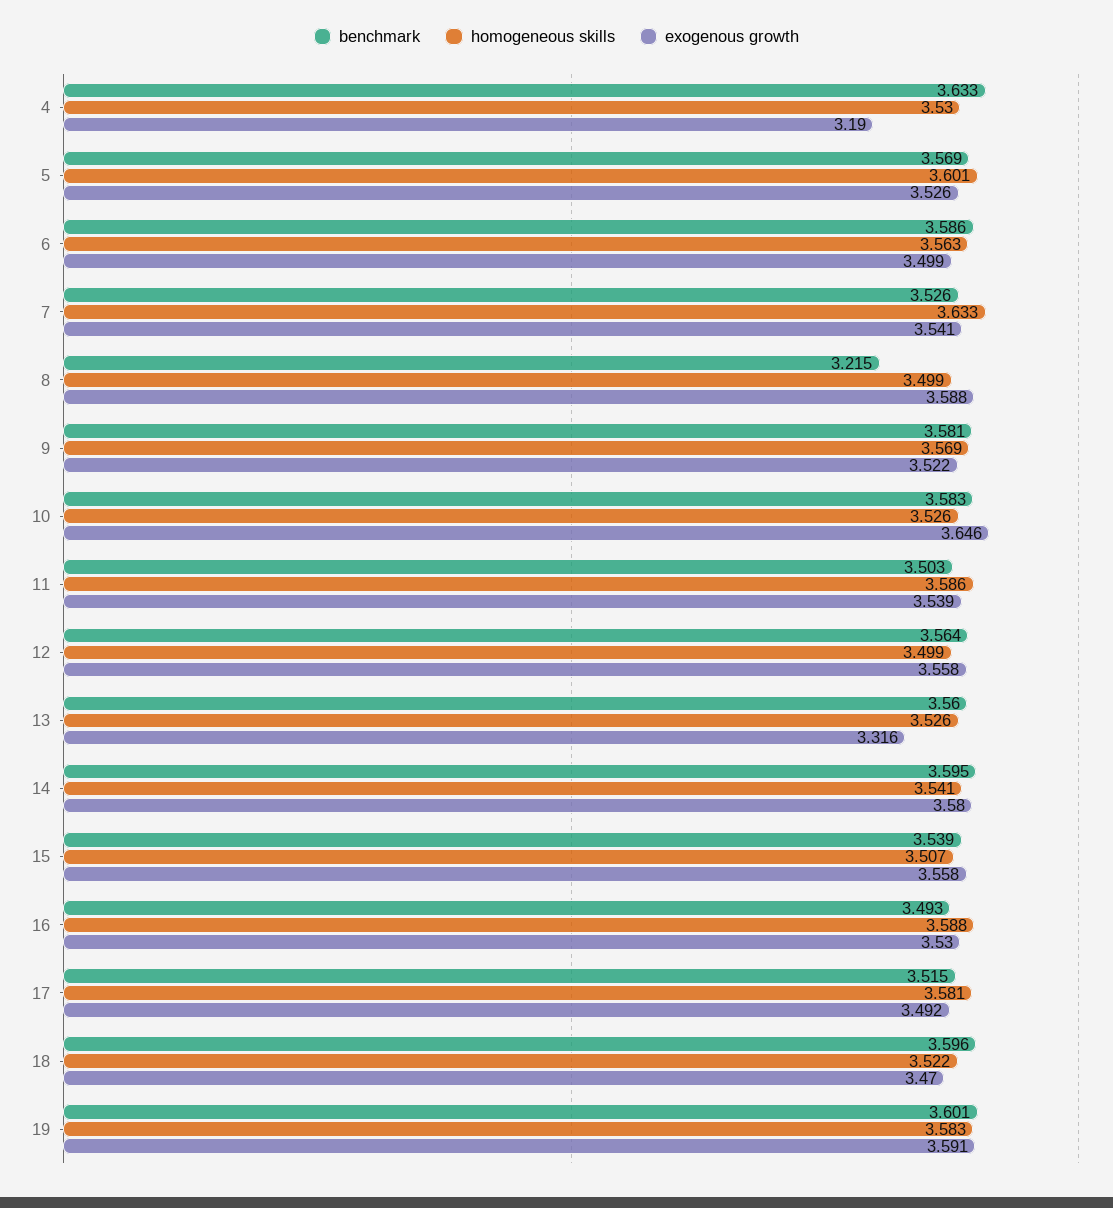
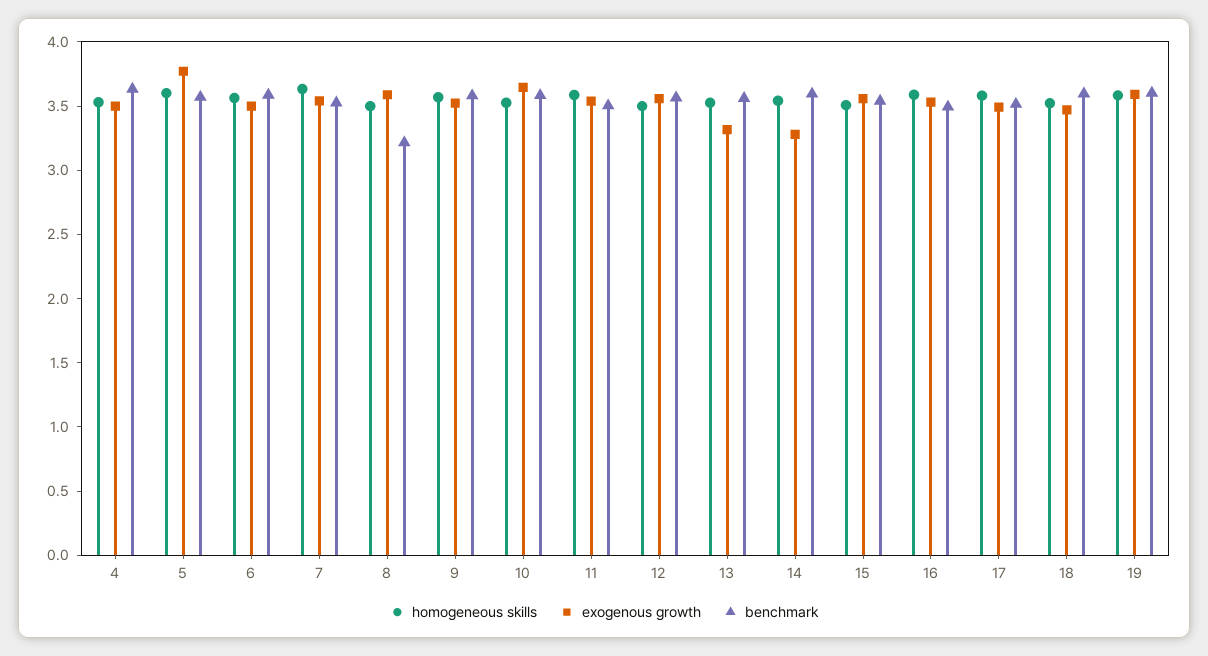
exogenous growth, 4: 3.19 -> 3.5
exogenous growth, 5: 3.526 -> 3.8
exogenous growth, 14: 3.58 -> 3.3

